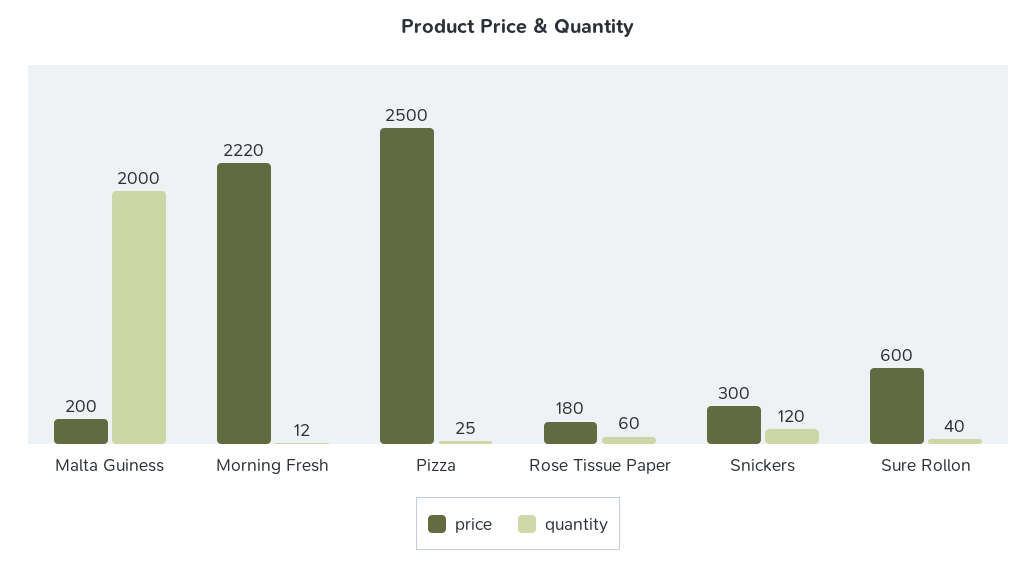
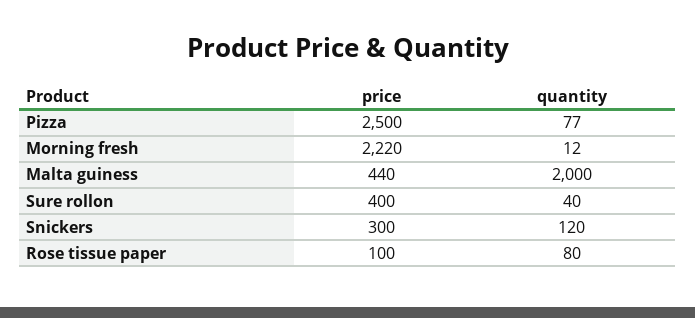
price, Malta Guiness: 200 -> 440
quantity, Pizza: 25 -> 77
price, Rose Tissue Paper: 180 -> 100
quantity, Rose Tissue Paper: 60 -> 80
price, Sure Rollon: 600 -> 400

